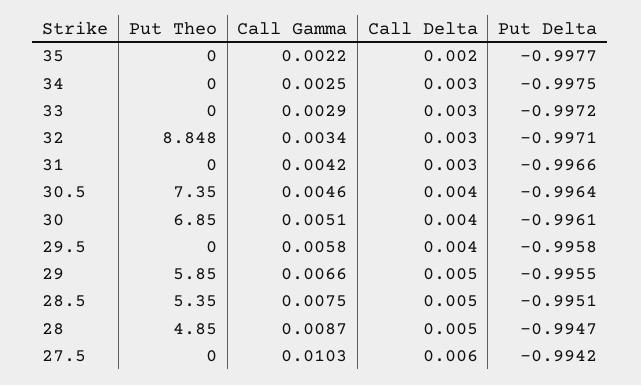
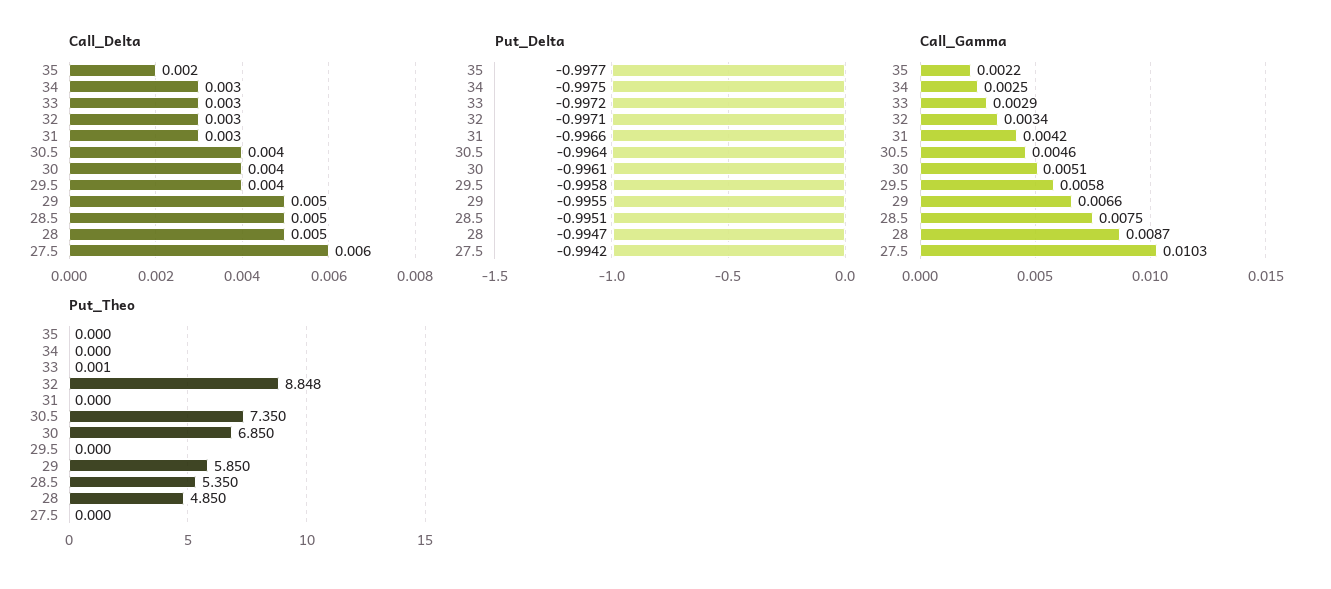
Put Theo, 33: 0 -> 0.001

